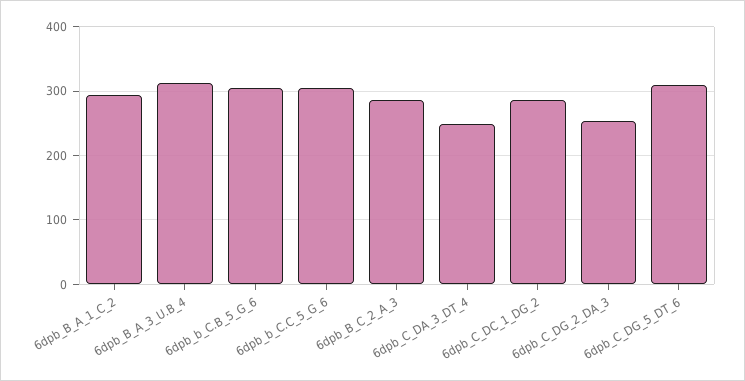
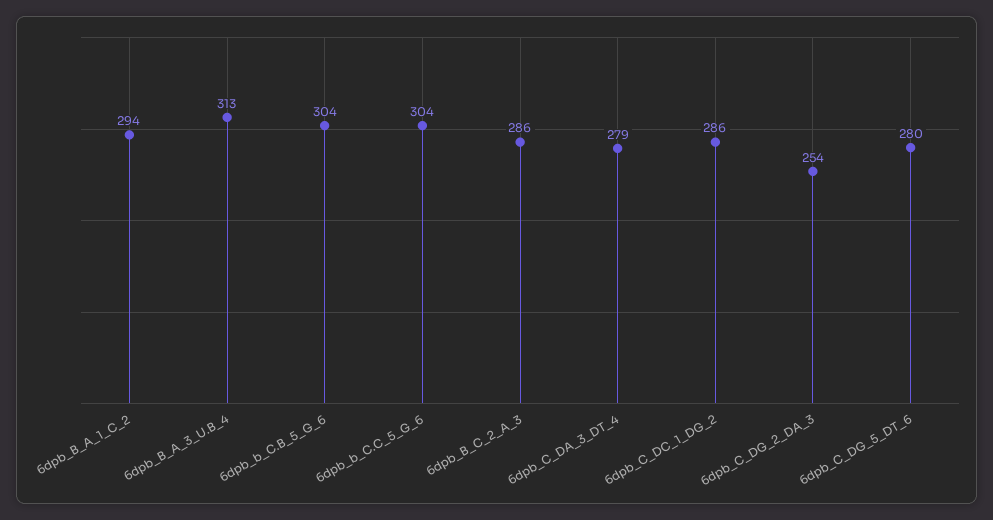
6dpb_C_DA_3_DT_4: 250 -> 279
6dpb_C_DG_5_DT_6: 310 -> 280

